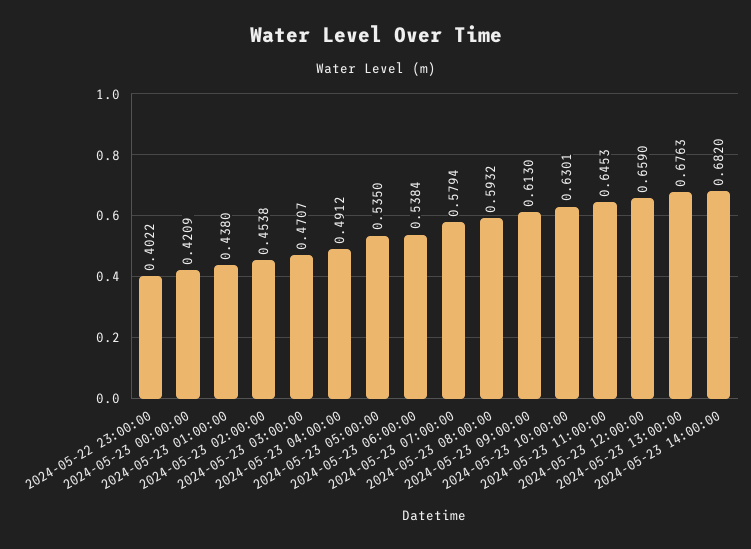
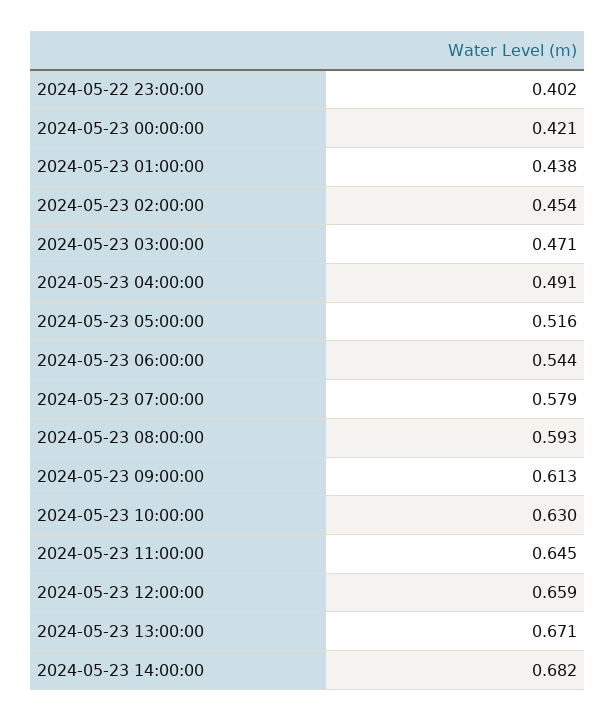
2024-05-23 05:00:00: 0.535 -> 0.516
2024-05-23 06:00:00: 0.5384 -> 0.544
2024-05-23 13:00:00: 0.6763 -> 0.671

